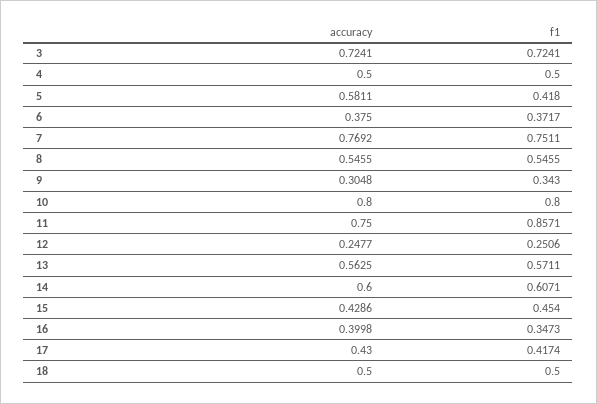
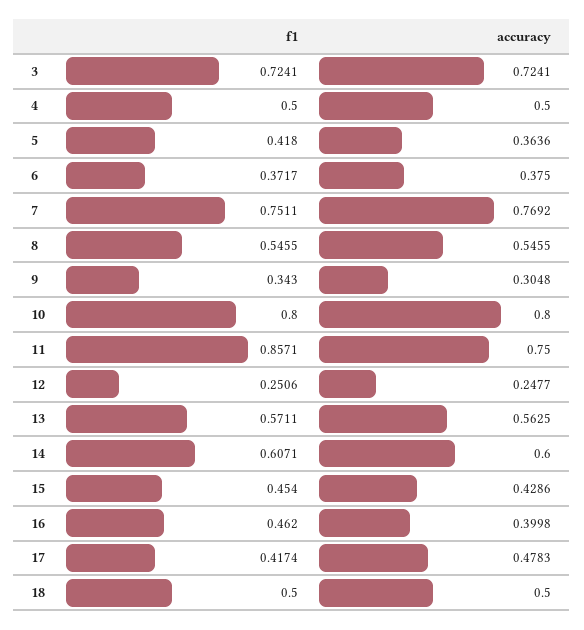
accuracy, 5: 0.5811 -> 0.3636
f1, 16: 0.3473 -> 0.462
accuracy, 17: 0.43 -> 0.4783

